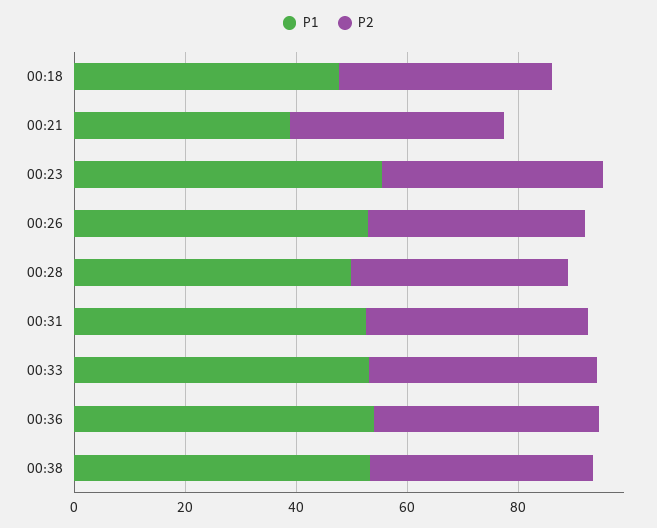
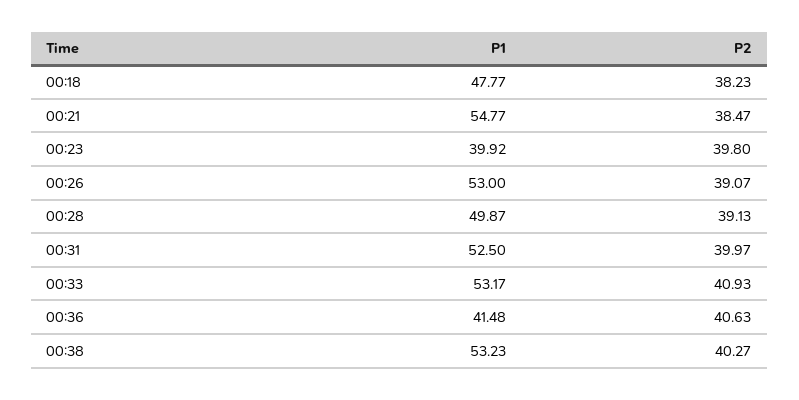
P1, 00:21: 40 -> 54.77
P1, 00:23: 55 -> 39.92
P1, 00:36: 55 -> 41.48

